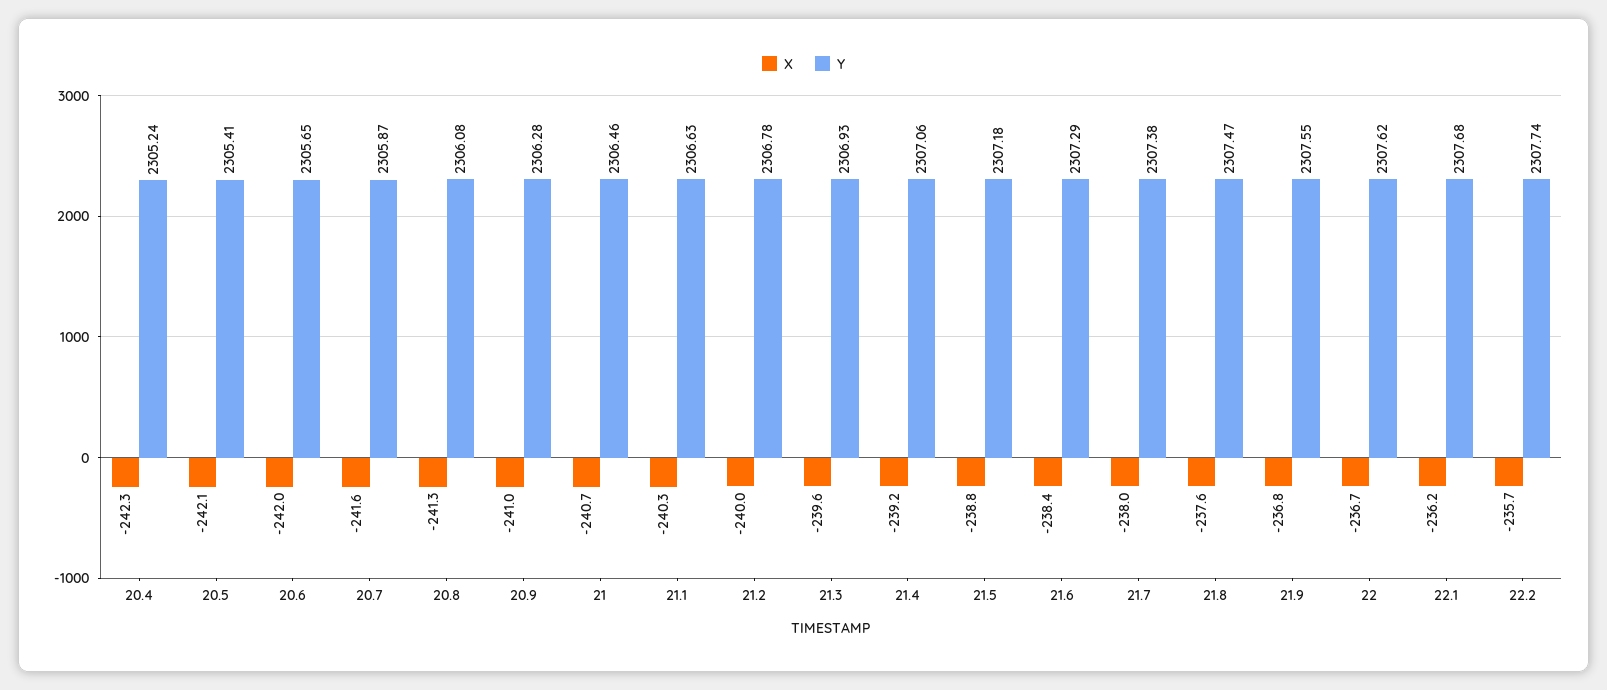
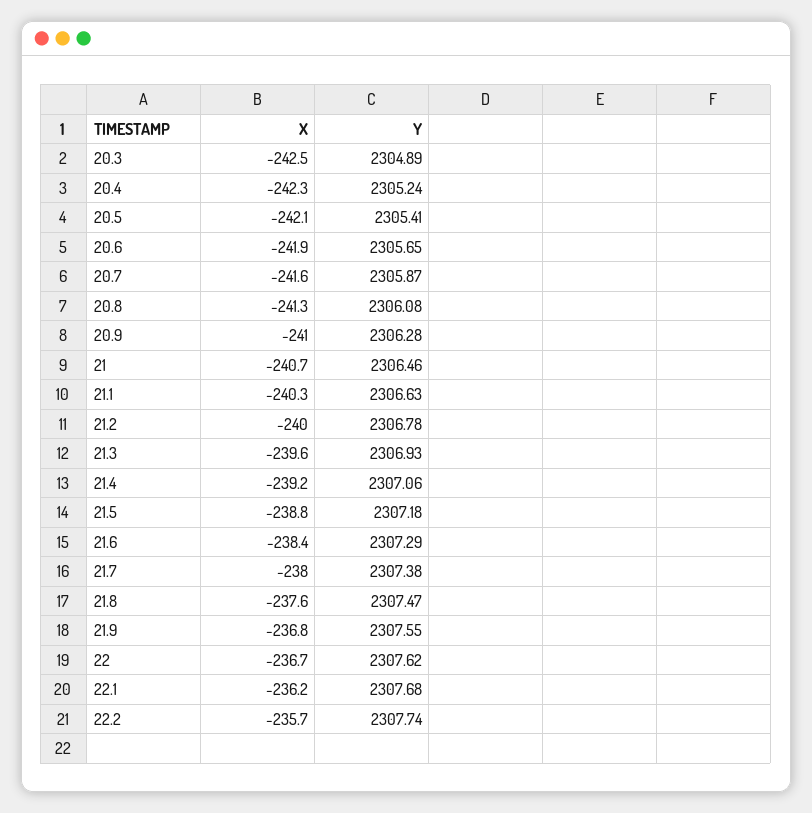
X, 20.6: -242 -> -241.9
X, 20.3: none -> -242.5
Y, 20.3: none -> 2304.89

